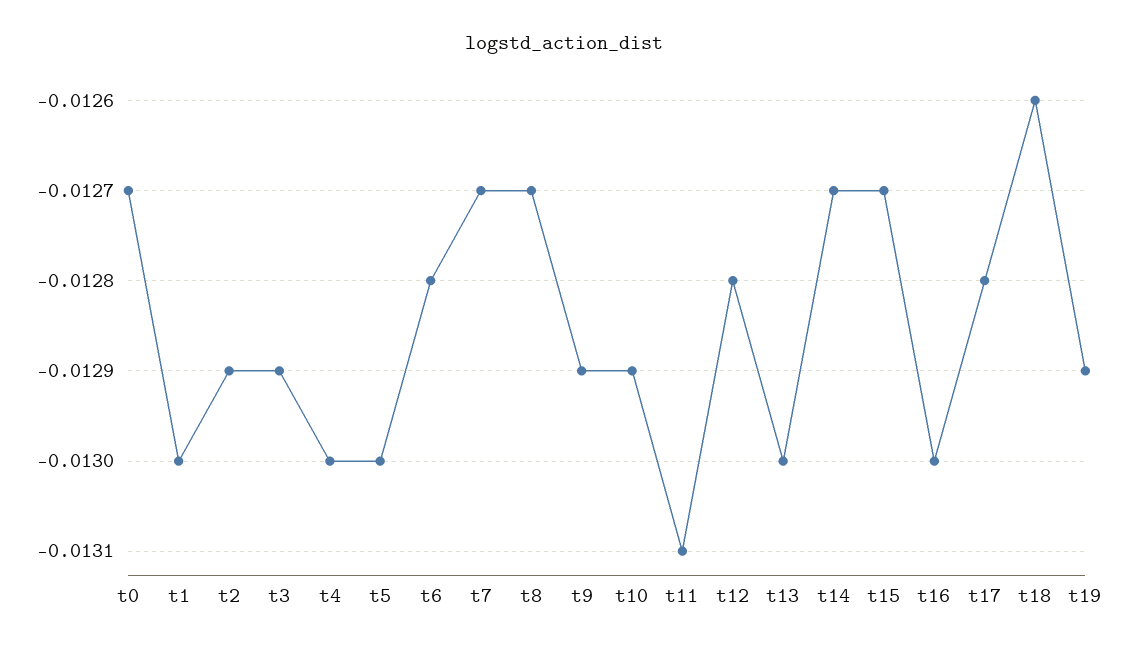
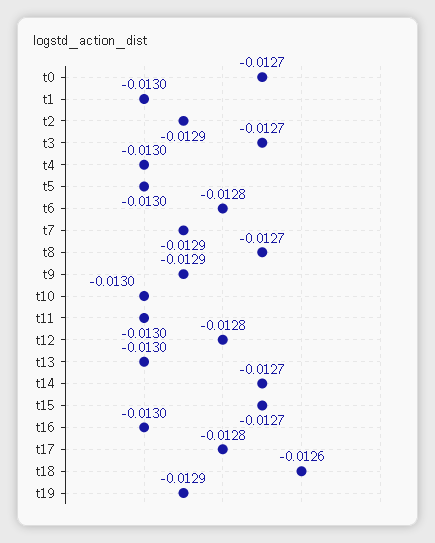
t3: -0.0129 -> -0.0127
t7: -0.0127 -> -0.0129
t10: -0.0129 -> -0.013
t11: -0.0131 -> -0.013

